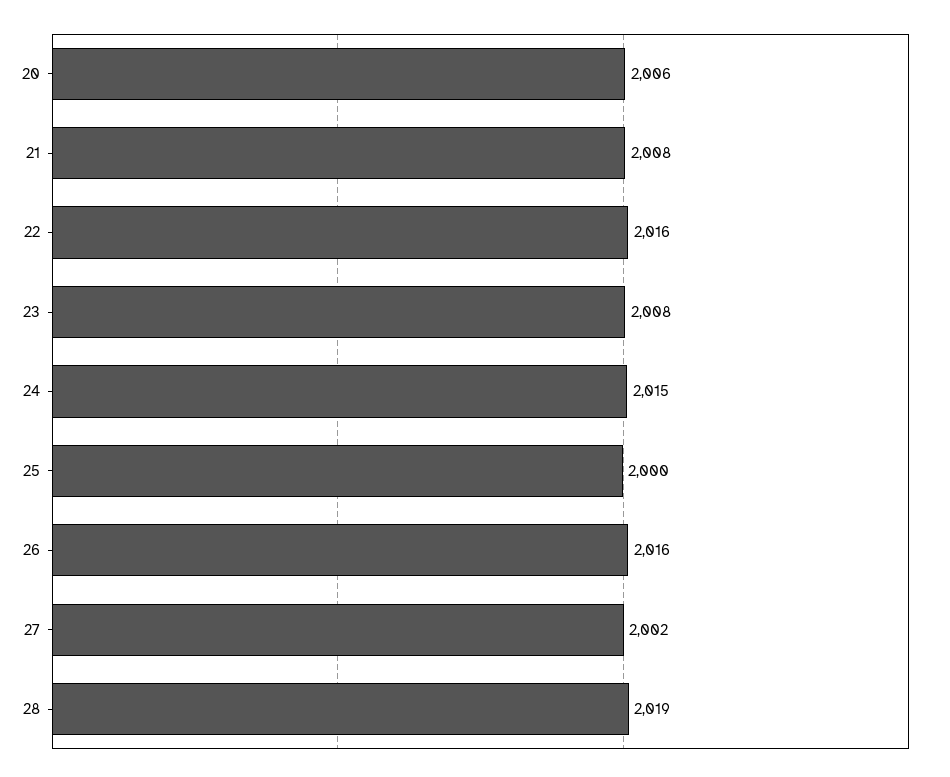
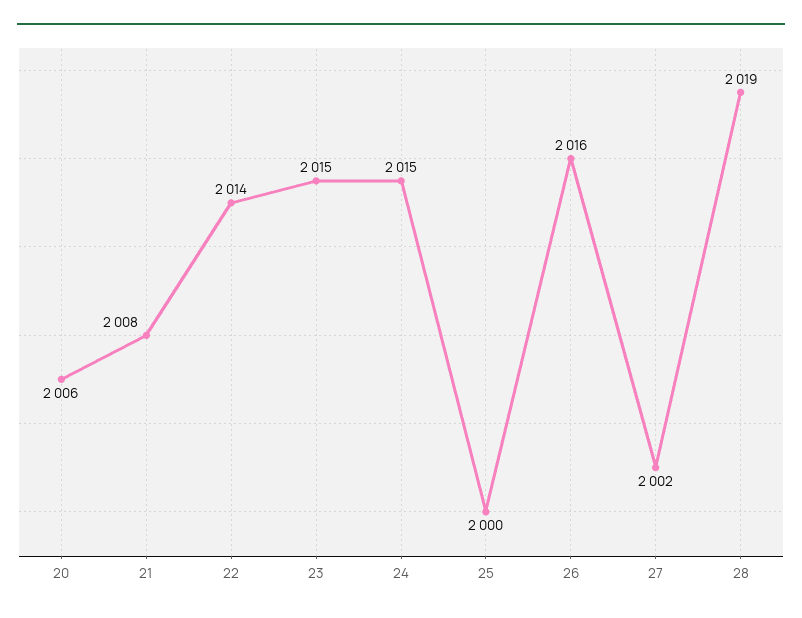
22: 2016 -> 2014
23: 2008 -> 2015

